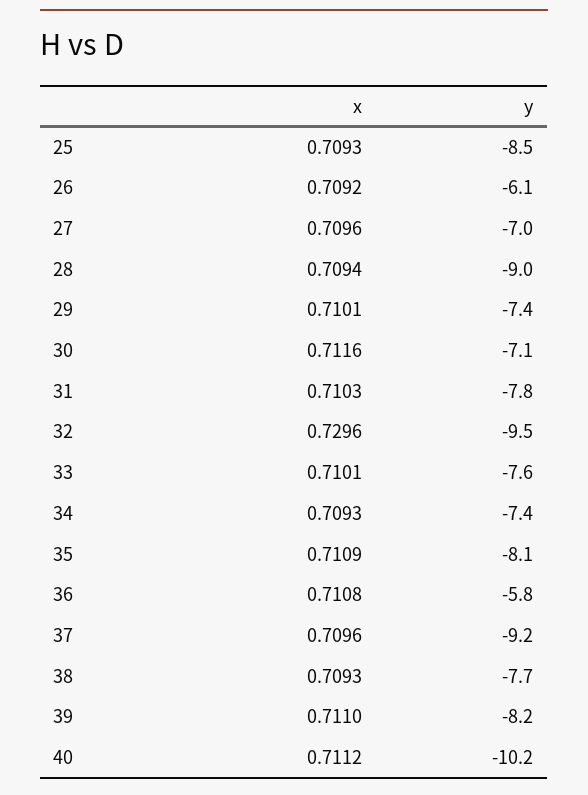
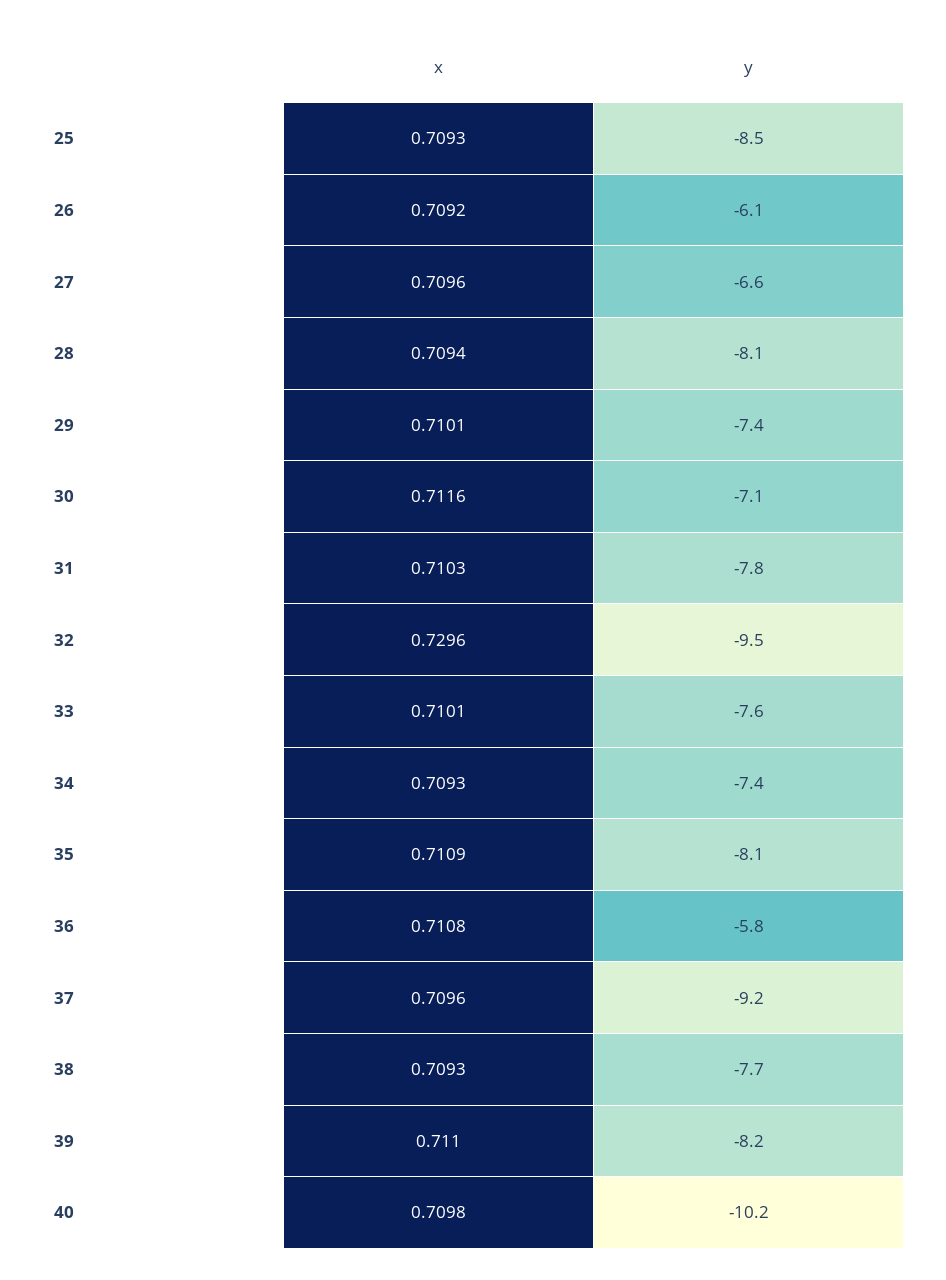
y, 27: -7 -> -6.6
y, 28: -9 -> -8.1
x, 40: 0.7112 -> 0.7098

